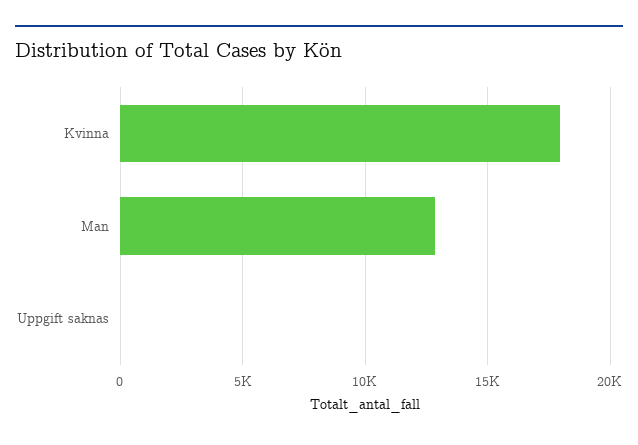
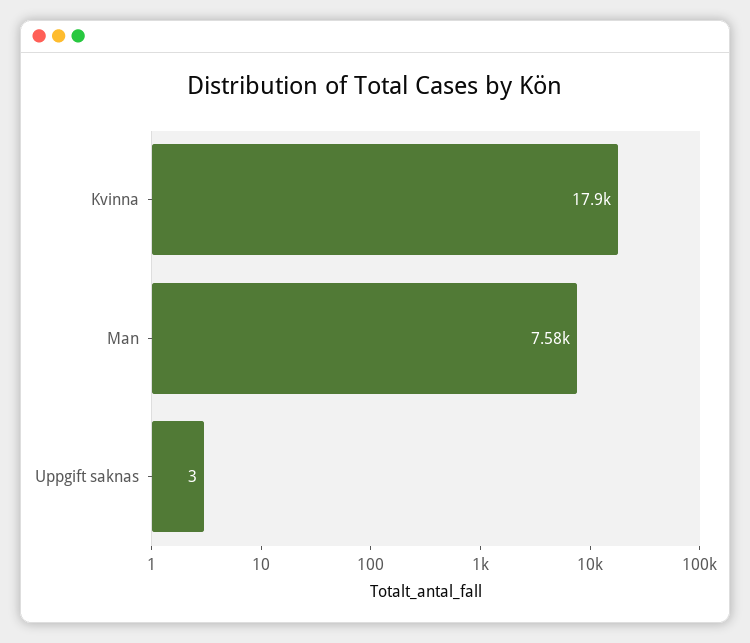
Man: 13000 -> 7580

